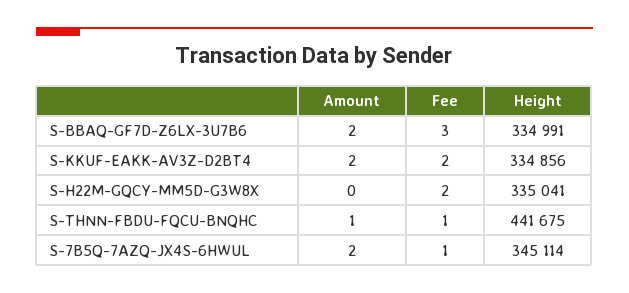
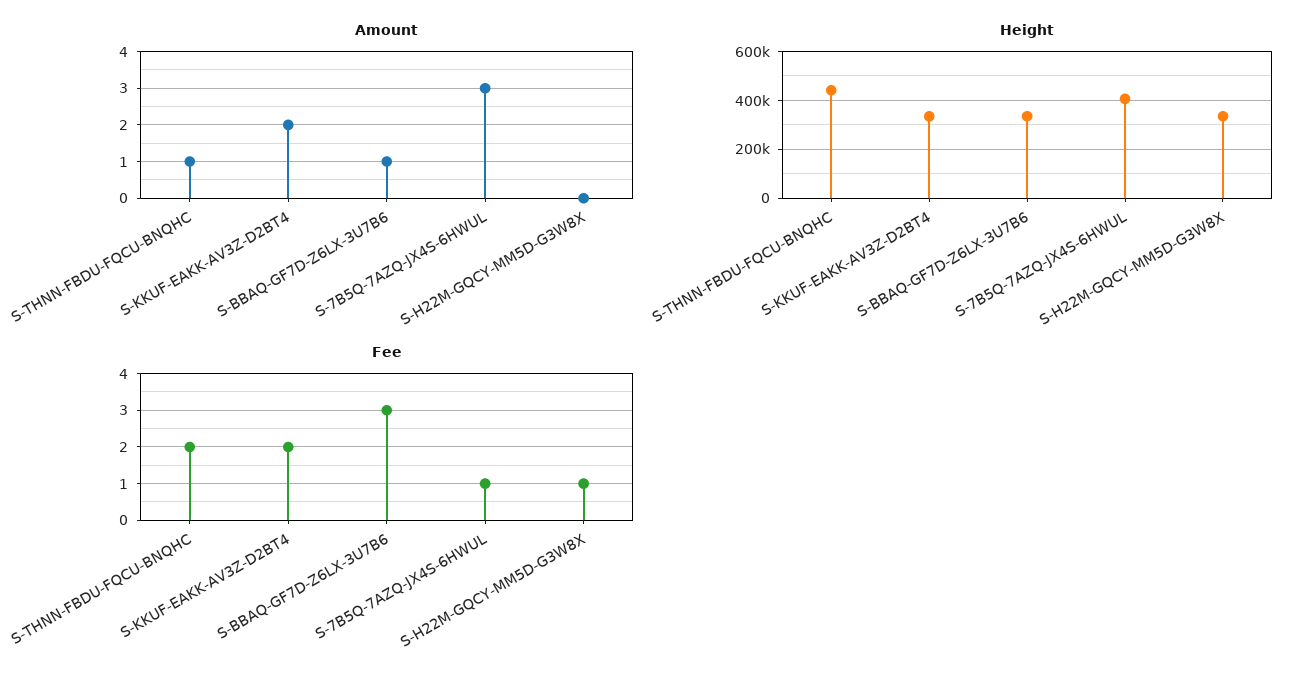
Amount, S-BBAQ-GF7D-Z6LX-3U7B6: 2 -> 1
Fee, S-H22M-GQCY-MM5D-G3W8X: 2 -> 1
Fee, S-THNN-FBDU-FQCU-BNQHC: 1 -> 2
Amount, S-7B5Q-7AZQ-JX4S-6HWUL: 2 -> 3
Height, S-7B5Q-7AZQ-JX4S-6HWUL: 345114 -> 400000

